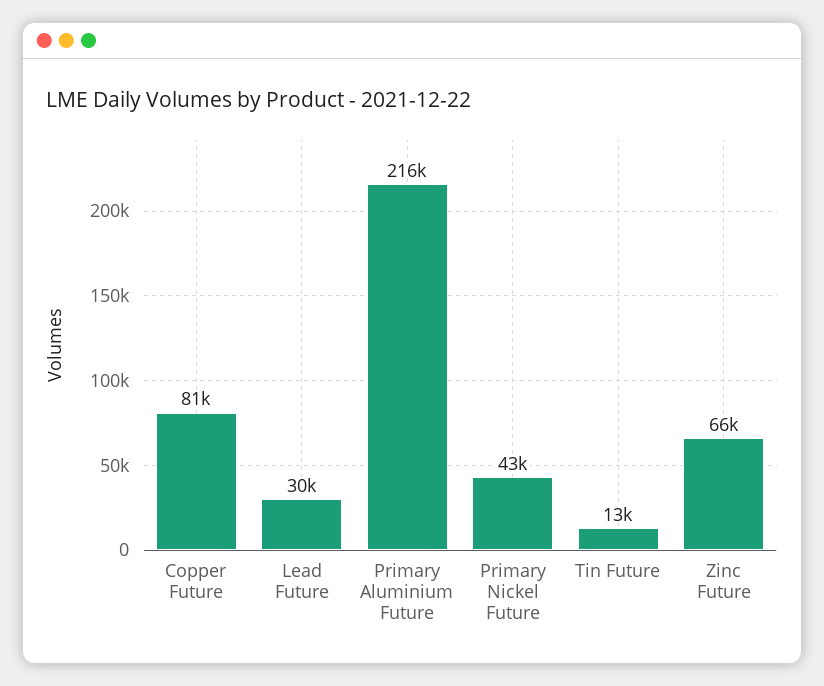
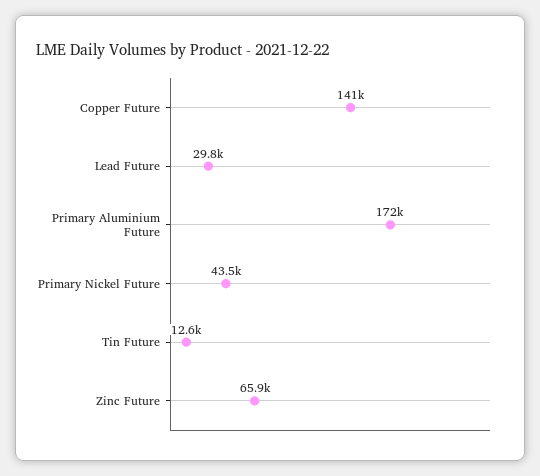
Copper Future: 81000 -> 141000
Primary Aluminium Future: 216000 -> 172000

